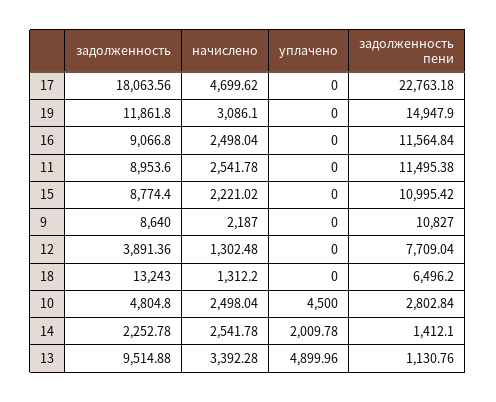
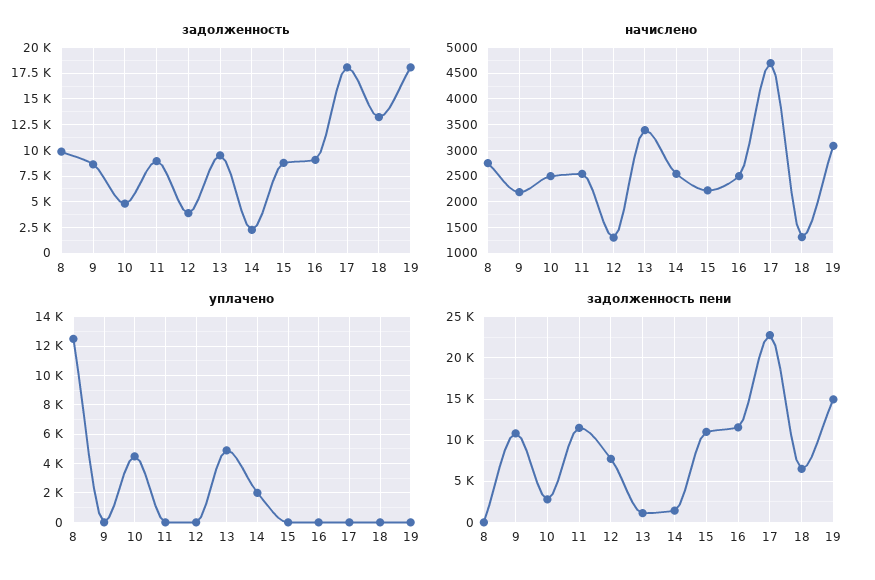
задолженность, 19: 11861.8 -> 17500
задолженность, 8: none -> 10000
начислено, 8: none -> 2750
уплачено, 8: none -> 12500
задолженность пени, 8: none -> 0

